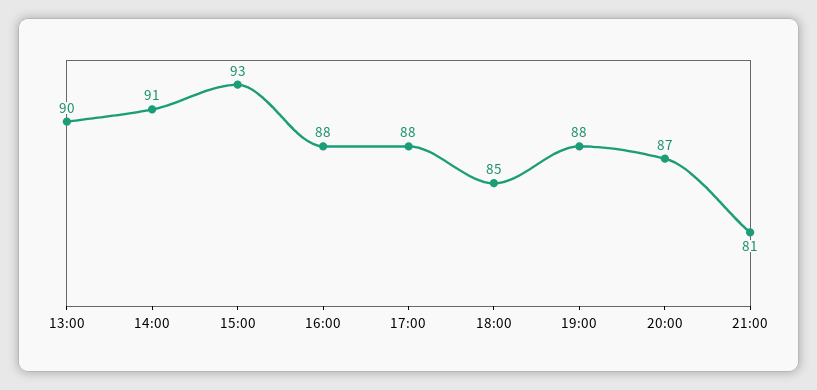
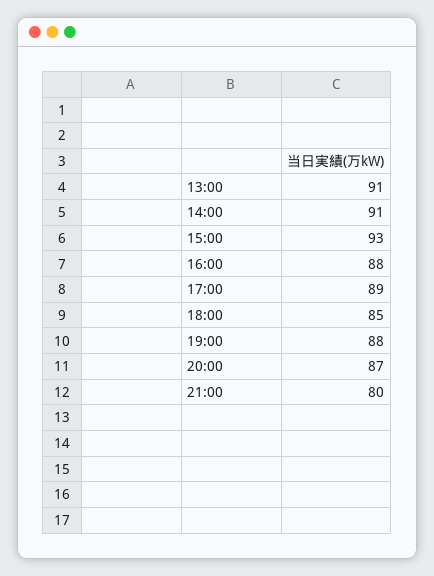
13:00: 90 -> 91
17:00: 88 -> 89
21:00: 81 -> 80

